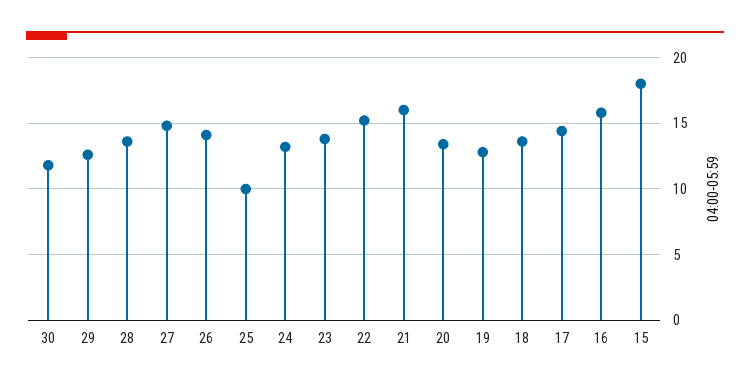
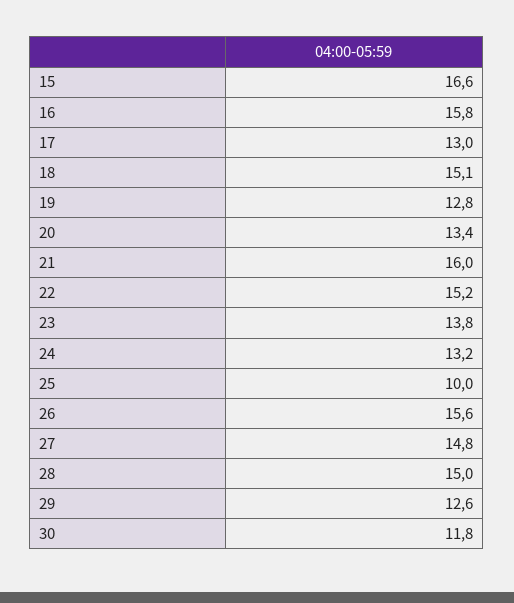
28: 13.5 -> 15
26: 14 -> 15.6
18: 13.5 -> 15.1
17: 14.5 -> 13
15: 18 -> 16.6

